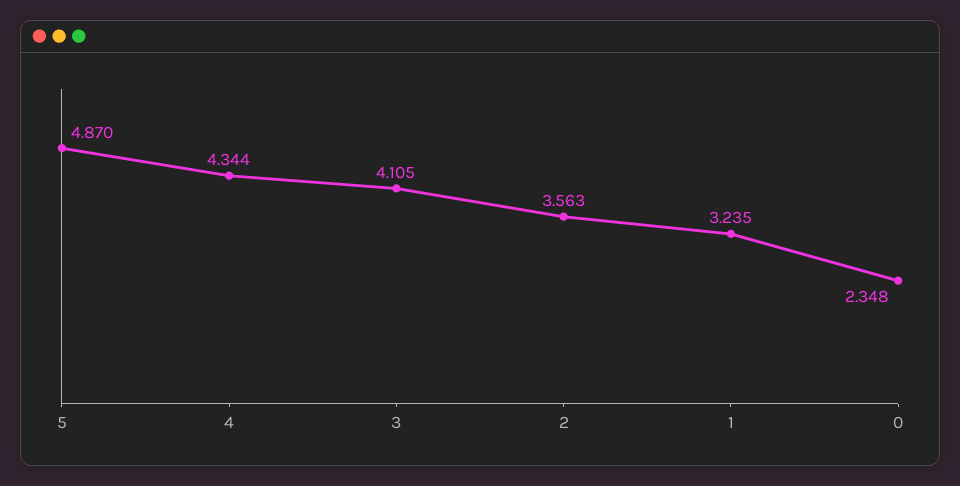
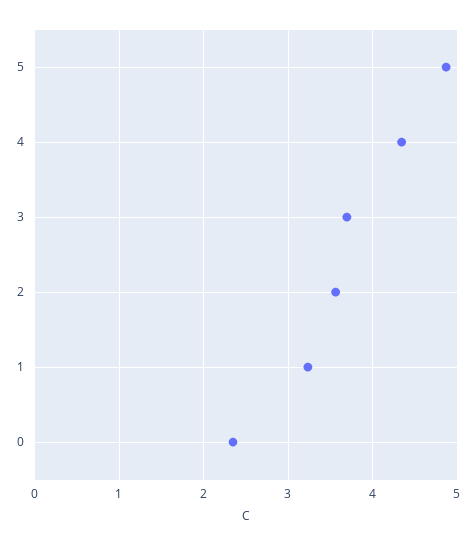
3: 4.105 -> 3.7

